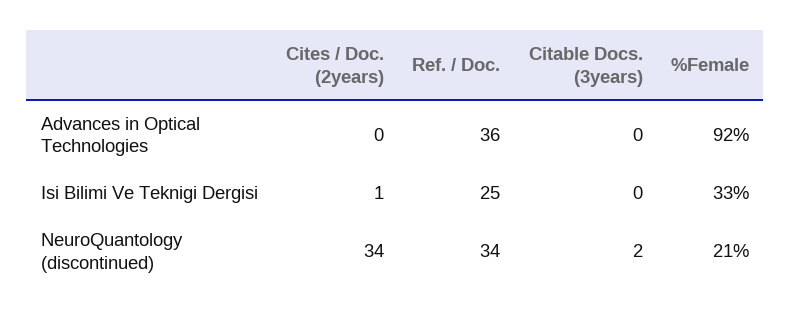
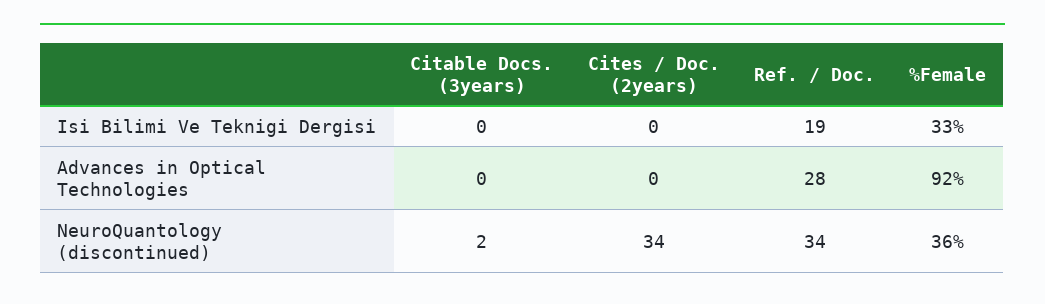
Ref. / Doc., Advances in Optical Technologies: 36 -> 28
Cites / Doc. (2years), Isi Bilimi Ve Teknigi Dergisi: 1 -> 0
Ref. / Doc., Isi Bilimi Ve Teknigi Dergisi: 25 -> 19
%Female, NeuroQuantology (discontinued): 21 -> 36

